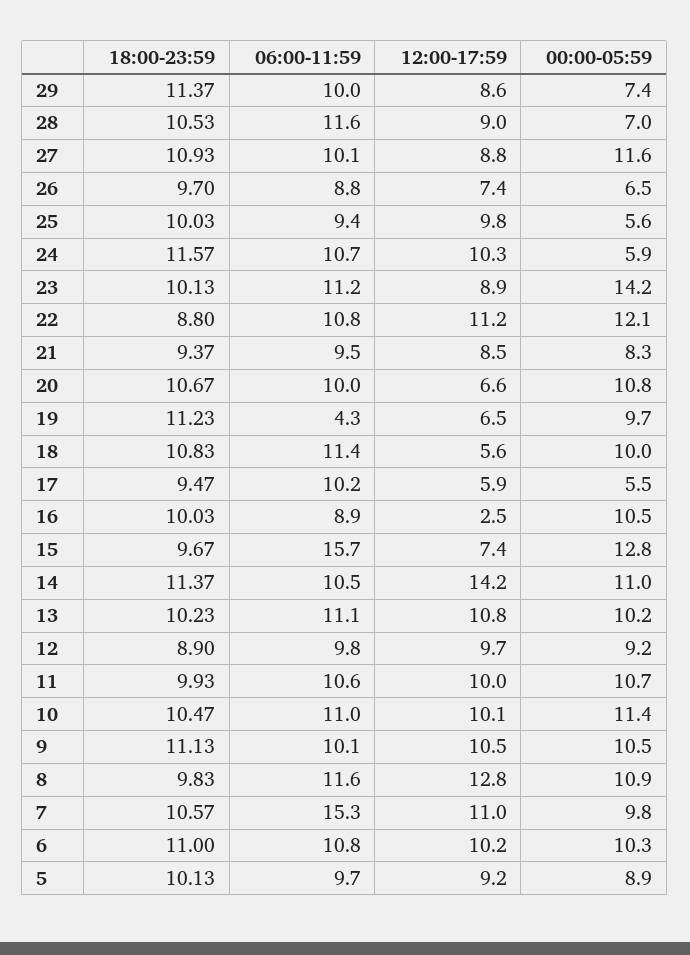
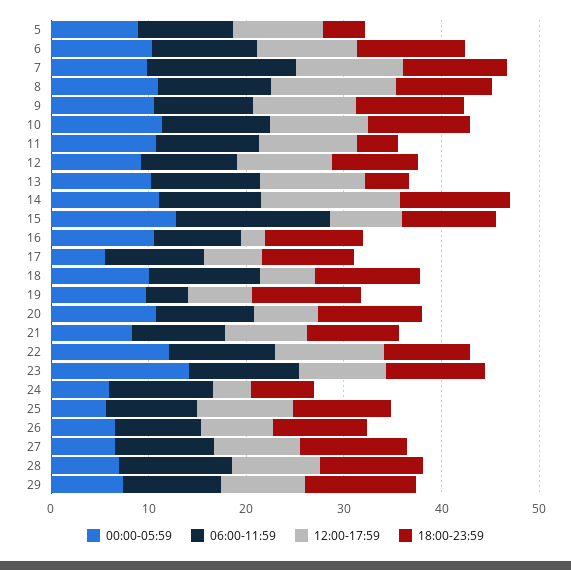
00:00-05:59, 27: 11.6 -> 6
18:00-23:59, 24: 11.57 -> 6
12:00-17:59, 24: 10.3 -> 4
18:00-23:59, 13: 10.23 -> 4
18:00-23:59, 11: 9.93 -> 4
18:00-23:59, 5: 10.13 -> 4

